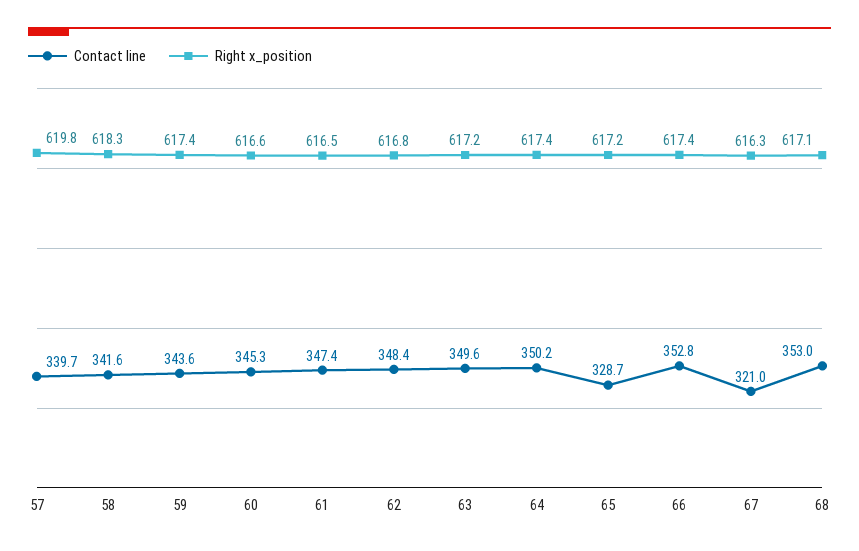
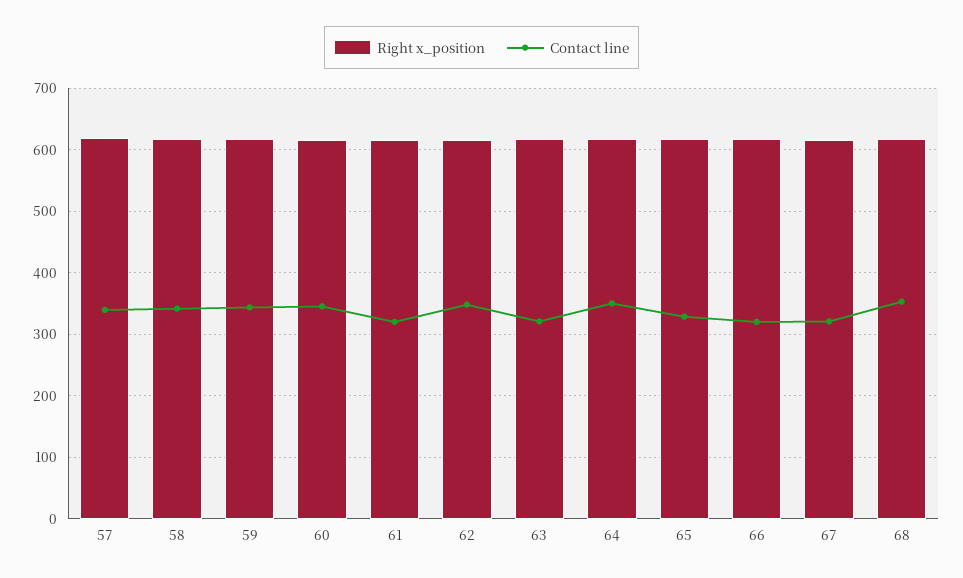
Contact line, 61: 347.4 -> 320
Contact line, 63: 349.6 -> 320
Contact line, 66: 352.8 -> 320

